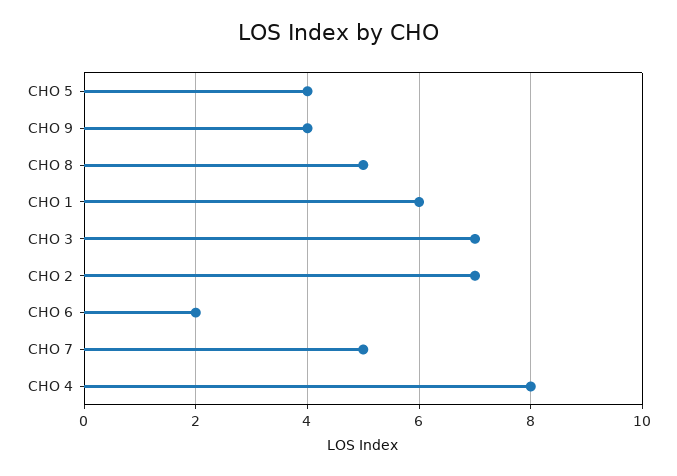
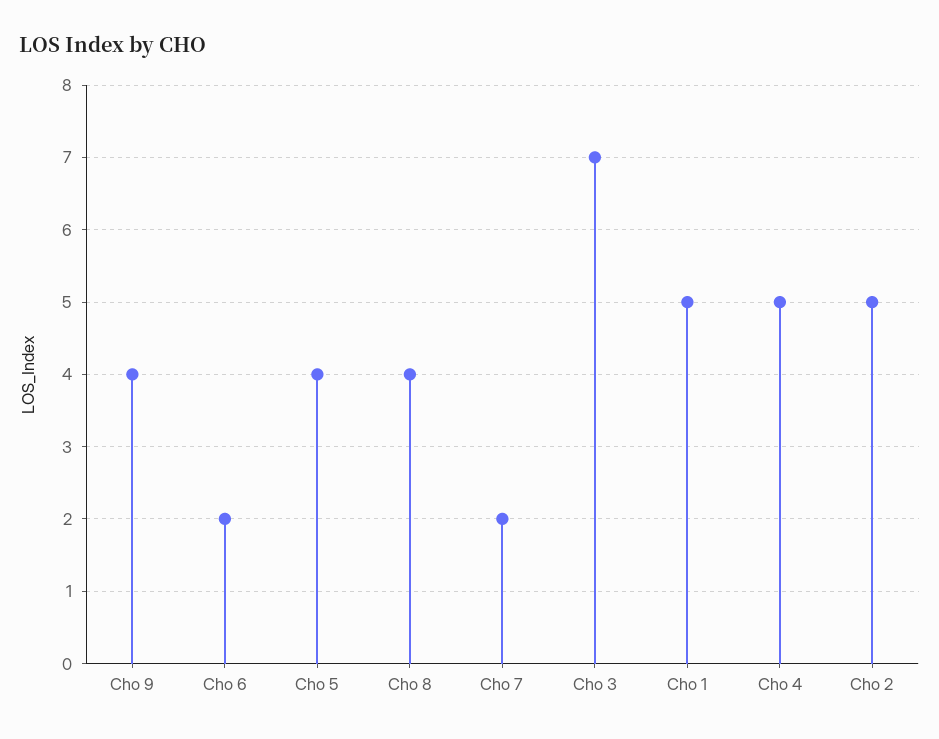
CHO 8: 5 -> 4
CHO 1: 6 -> 5
CHO 2: 7 -> 5
CHO 7: 5 -> 2
CHO 4: 8 -> 5

